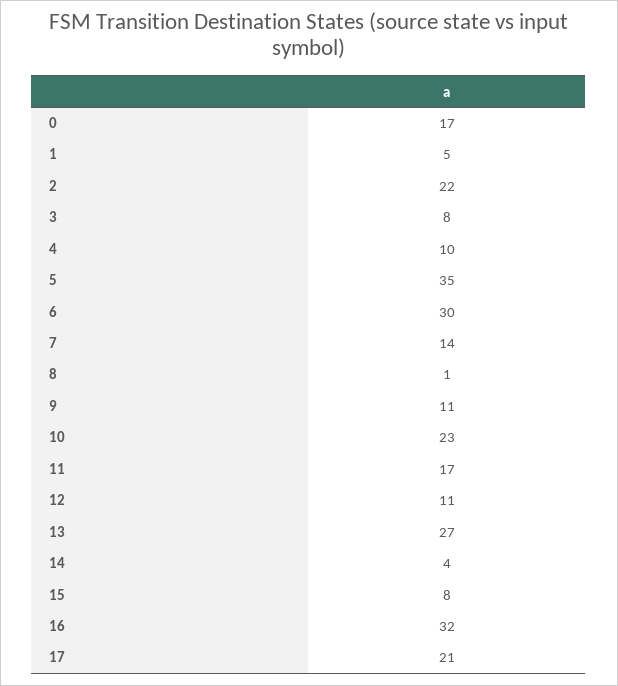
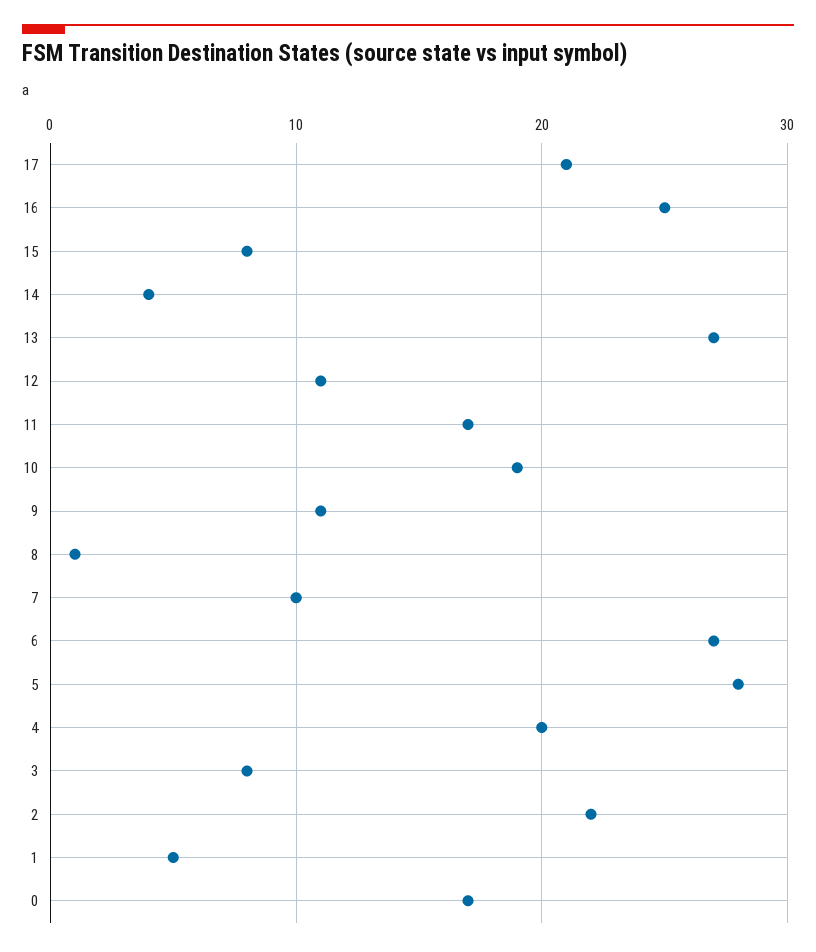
4: 10 -> 20
5: 35 -> 28
6: 30 -> 27
7: 14 -> 10
10: 23 -> 19
16: 32 -> 25

